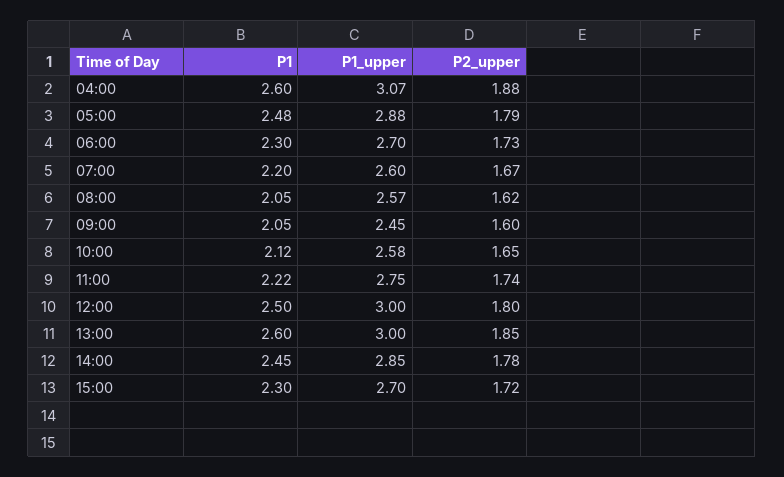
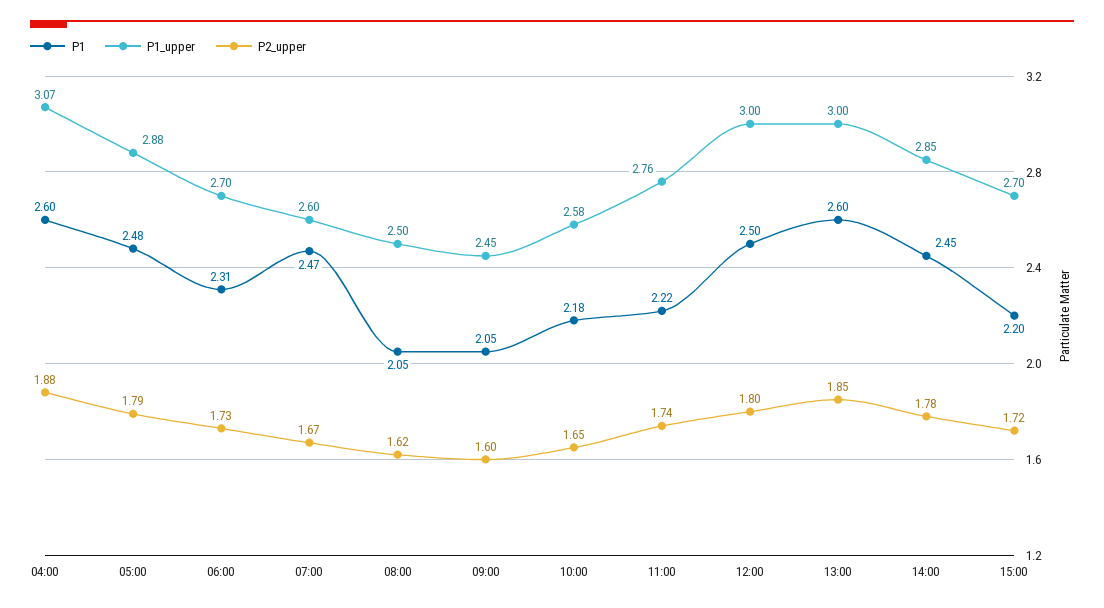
P1, 06:00: 2.3 -> 2.31
P1, 07:00: 2.2 -> 2.47
P1_upper, 08:00: 2.57 -> 2.5
P1, 10:00: 2.12 -> 2.18
P1_upper, 11:00: 2.75 -> 2.76
P1, 15:00: 2.3 -> 2.2

